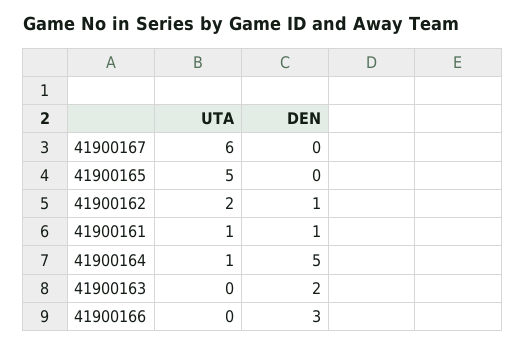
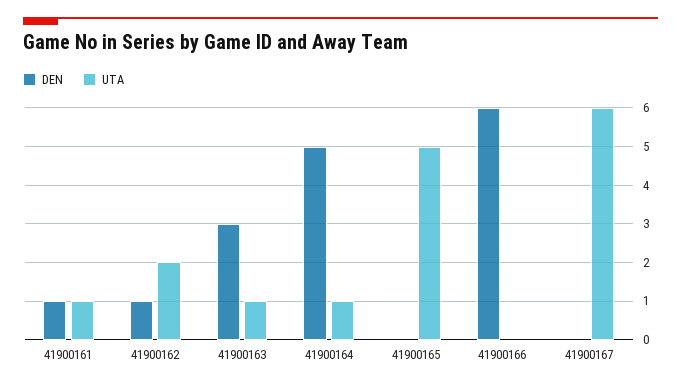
UTA, 41900163: 0 -> 1
DEN, 41900163: 2 -> 3
DEN, 41900166: 3 -> 6

